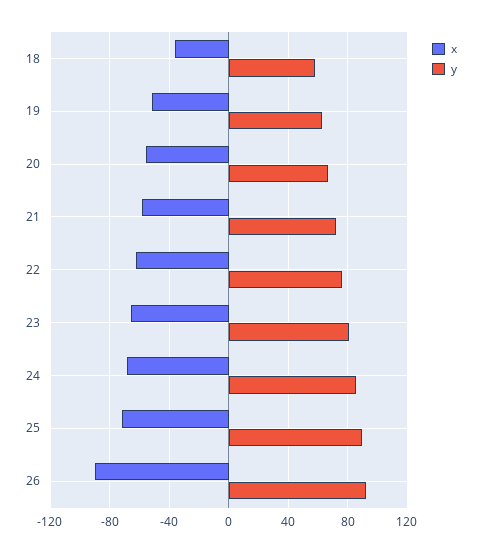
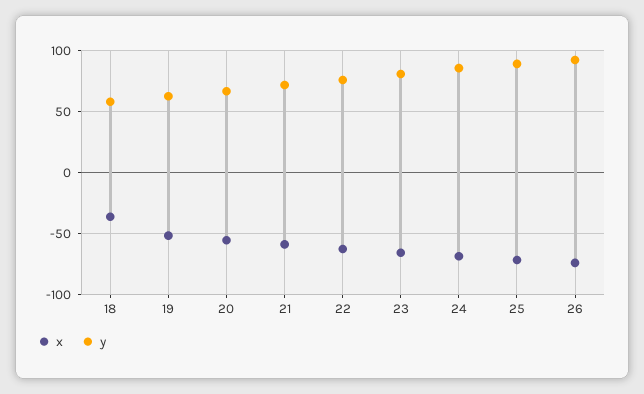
x, 26: -90 -> -75

